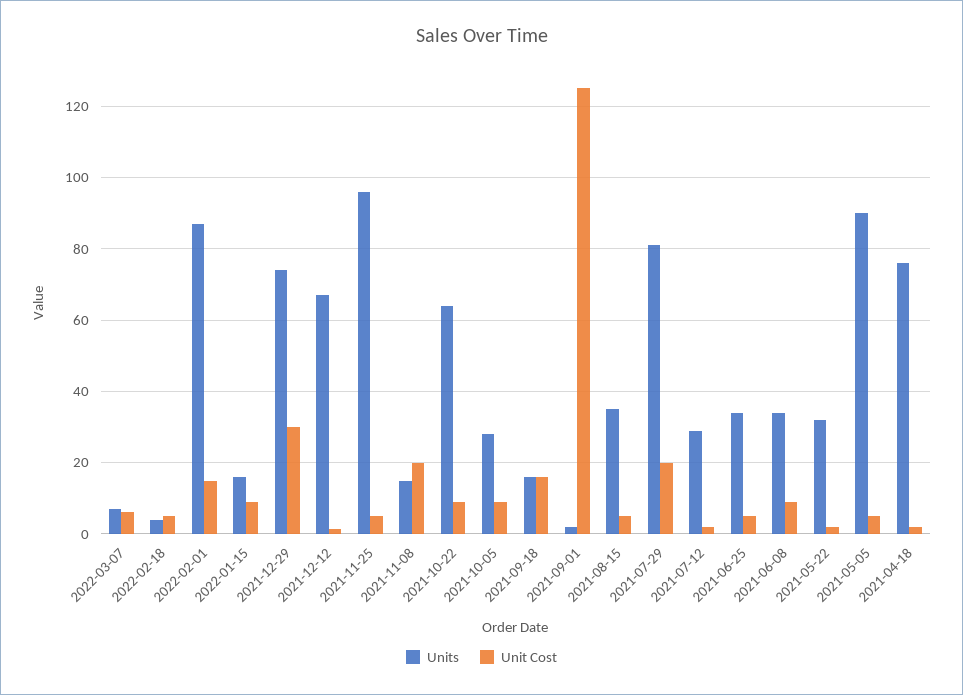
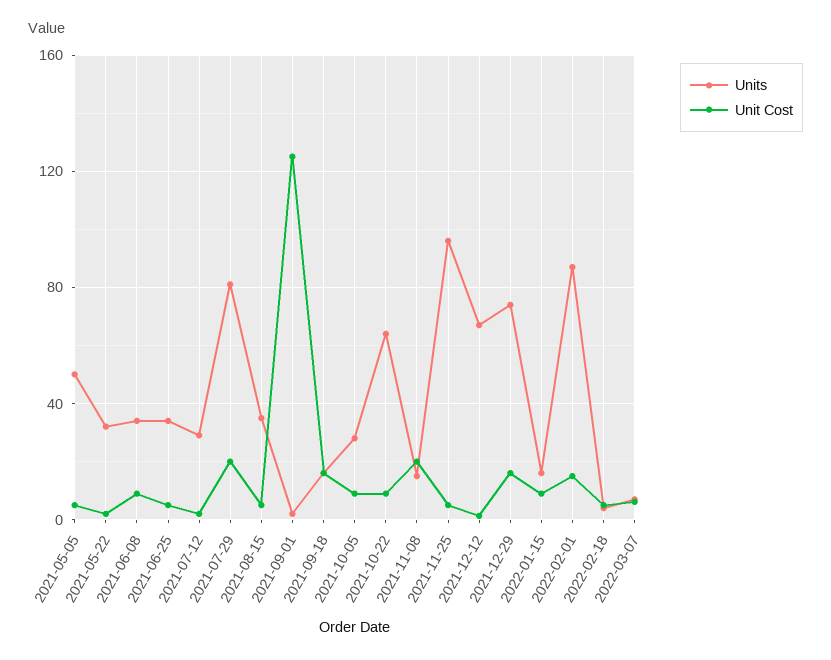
Unit Cost, 2021-12-29: 30 -> 15
Units, 2021-05-05: 90 -> 50
Units, 2021-04-18: 76 -> none
Unit Cost, 2021-04-18: 2 -> none

